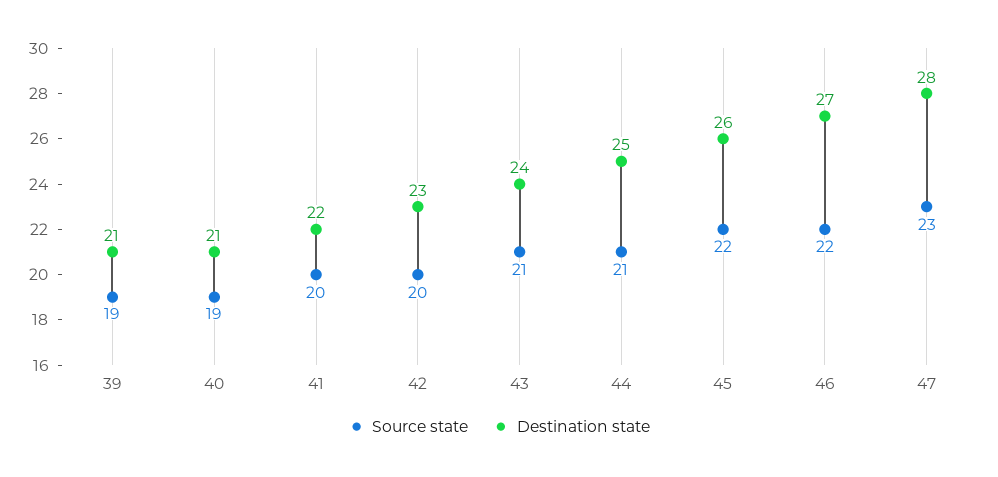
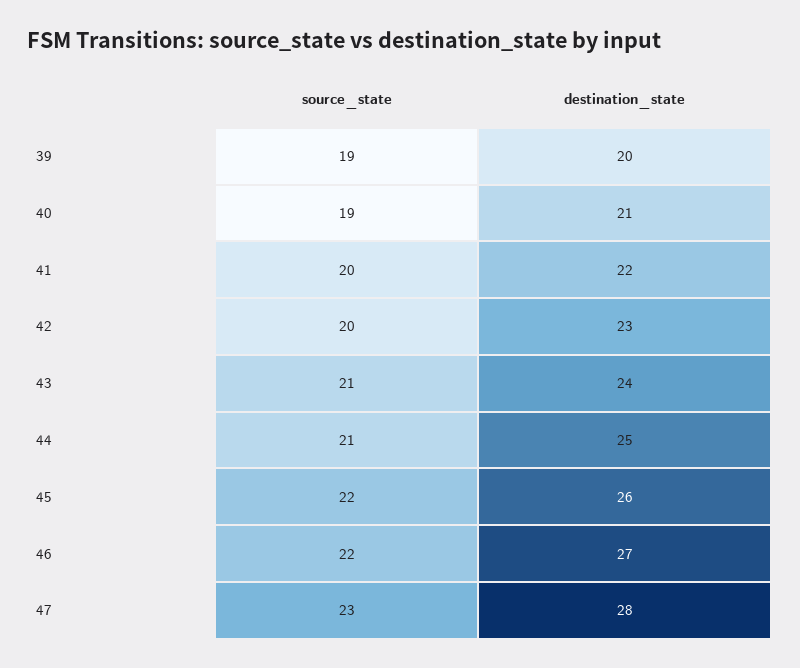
Destination state, 39: 21 -> 20

